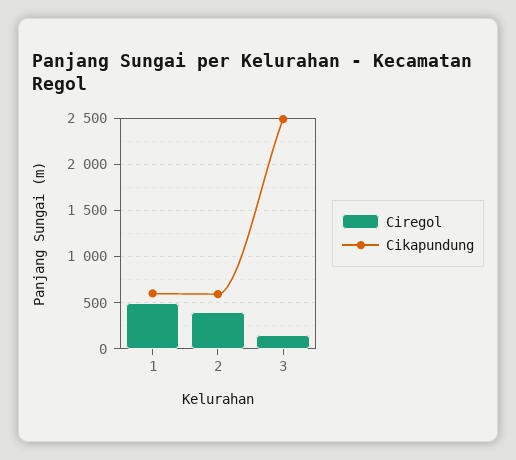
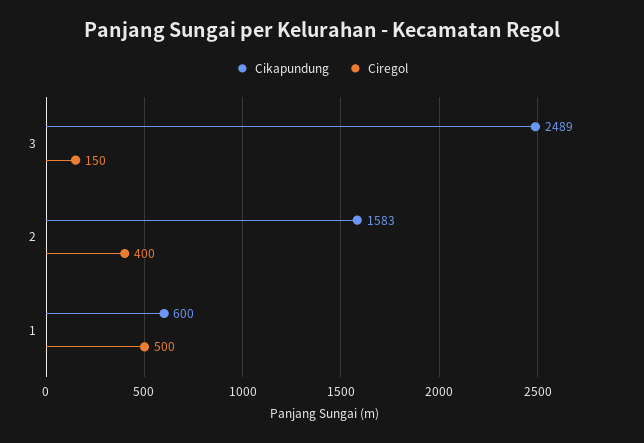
Cikapundung, 2: 600 -> 1583

